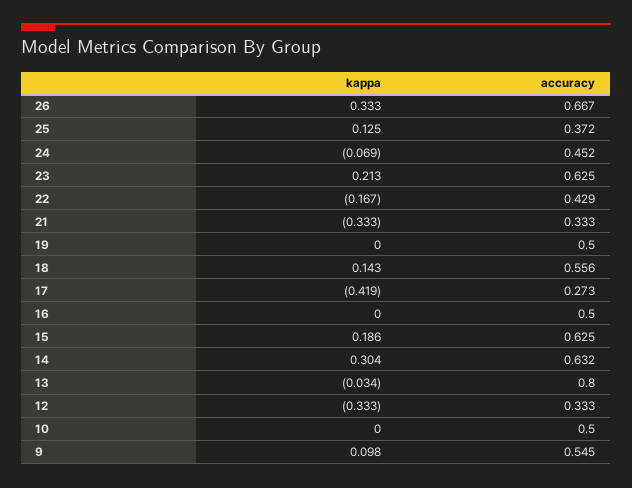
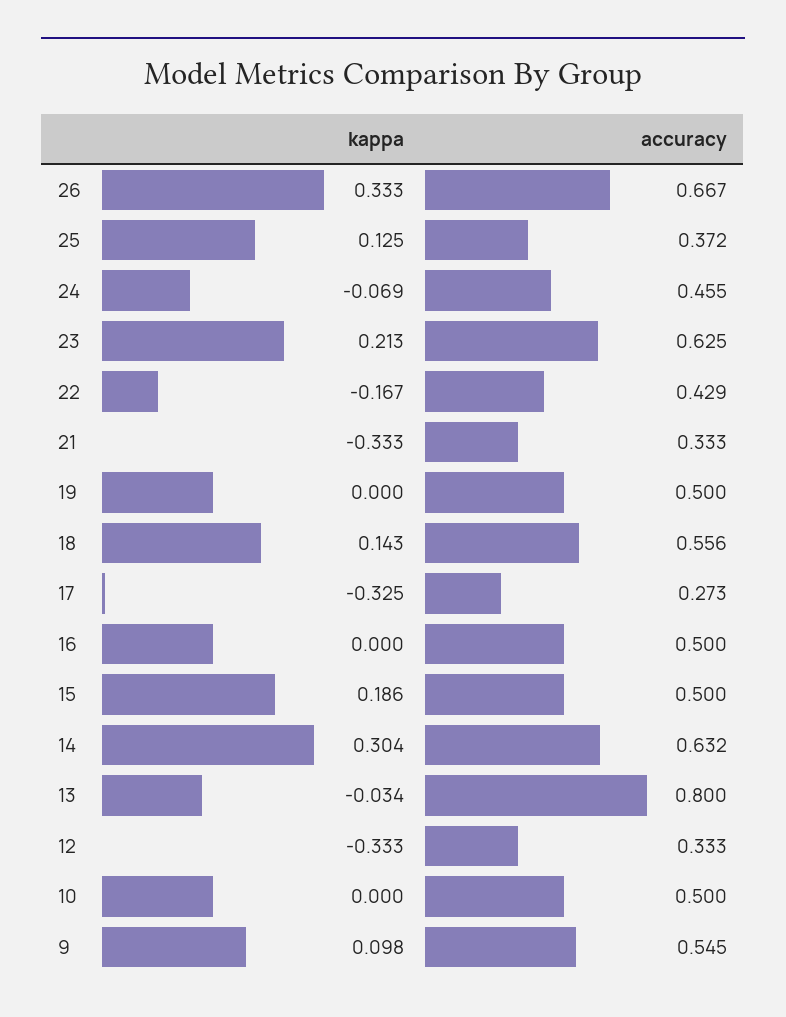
accuracy, 24: 0.452 -> 0.455
kappa, 17: -0.419 -> -0.325
accuracy, 15: 0.625 -> 0.5

